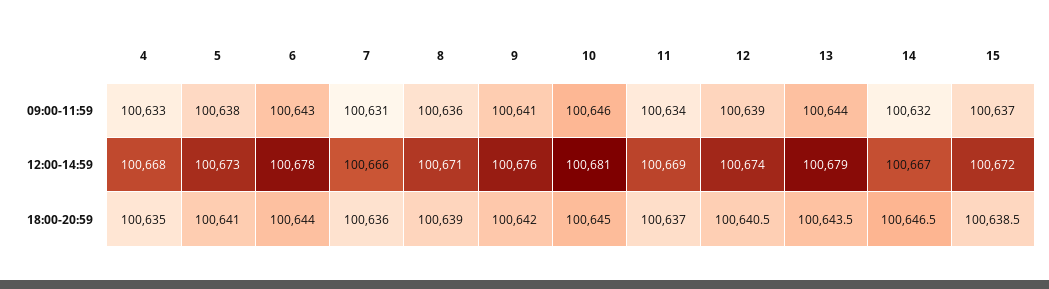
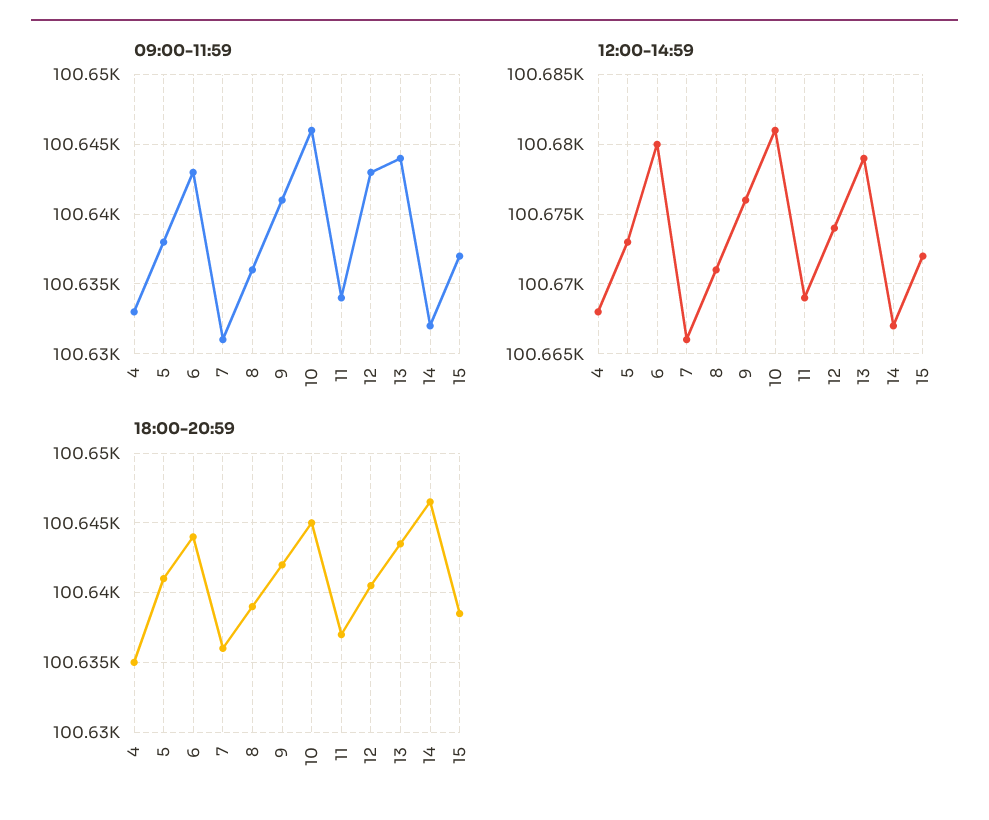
09:00-11:59, 12: 100639 -> 100643
12:00-14:59, 6: 100678 -> 100680

